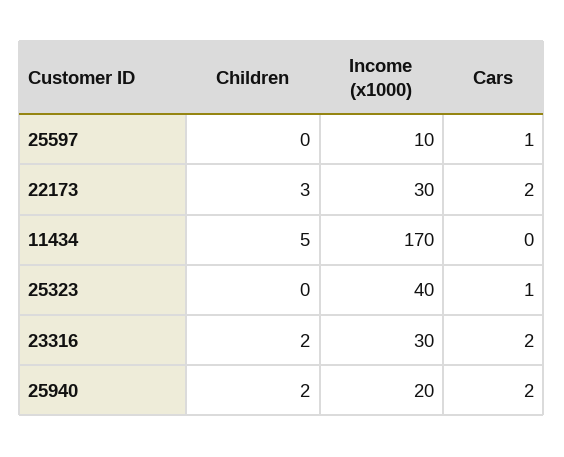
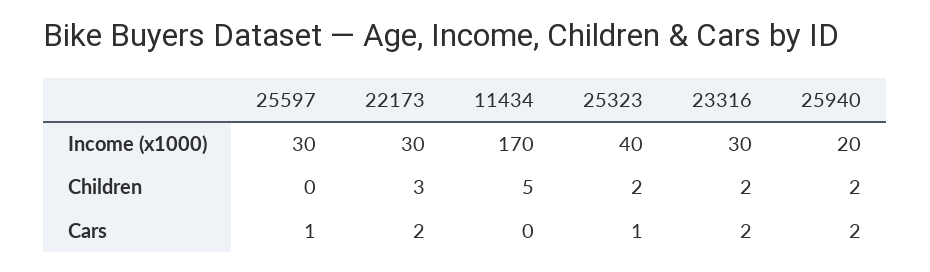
Income (x1000), 25597: 10 -> 30
Children, 25323: 0 -> 2

